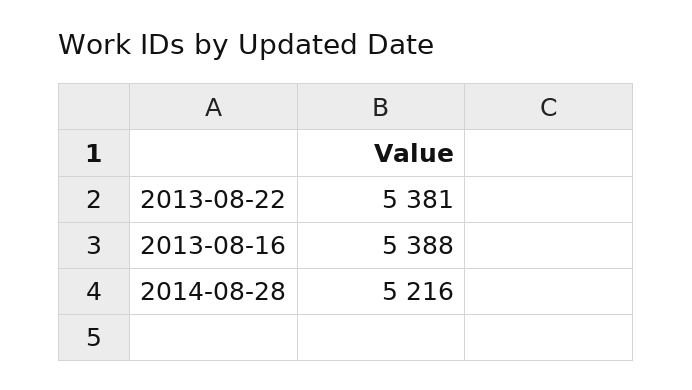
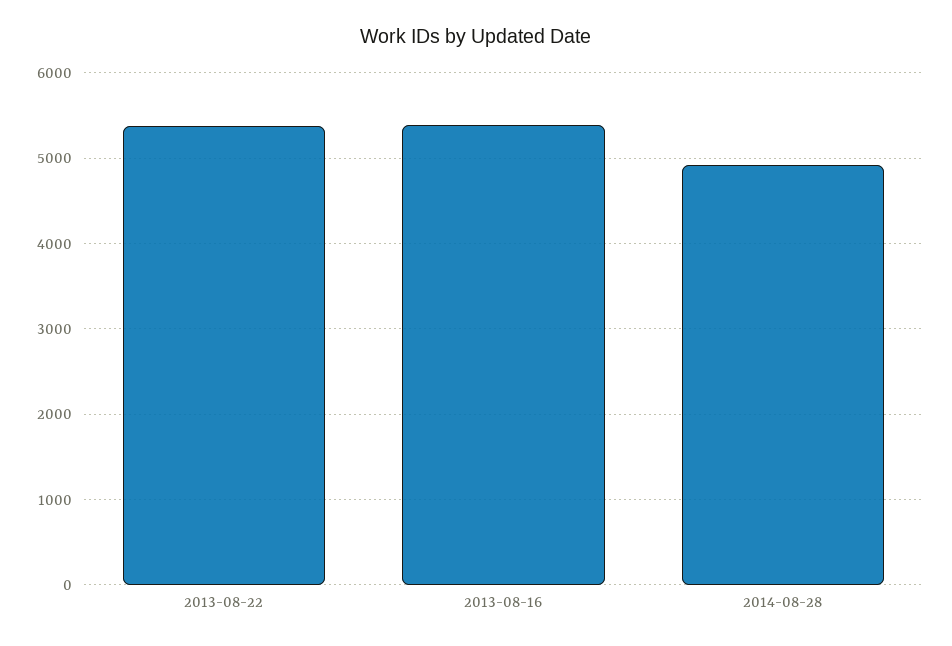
2014-08-28: 5216 -> 4900

